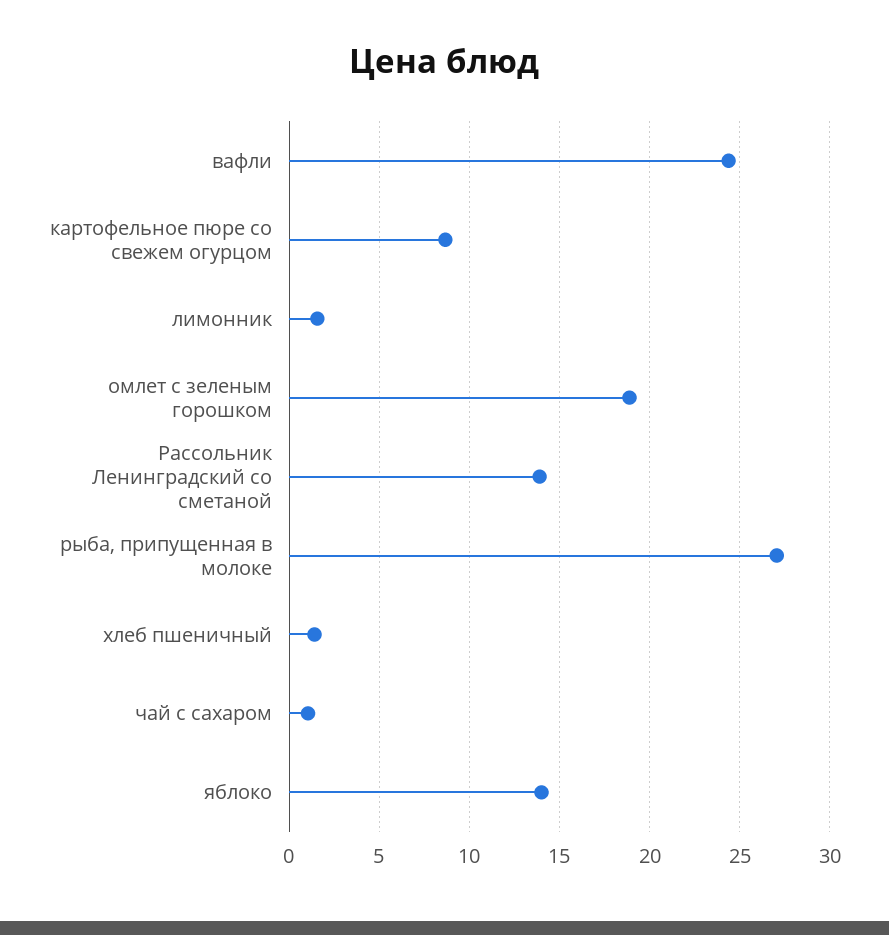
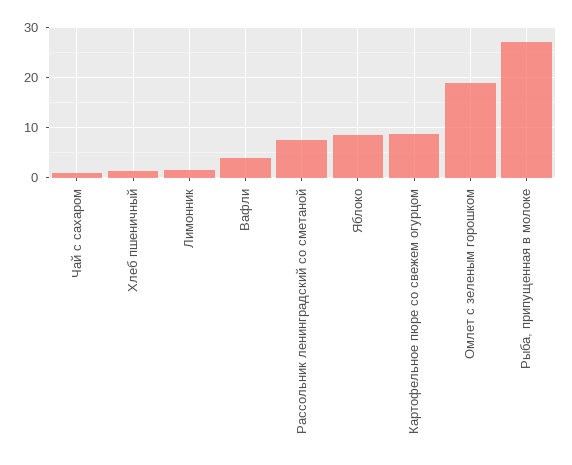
вафли: 24.5 -> 4
Рассольник Ленинградский со сметаной: 14 -> 8
яблоко: 14 -> 8

